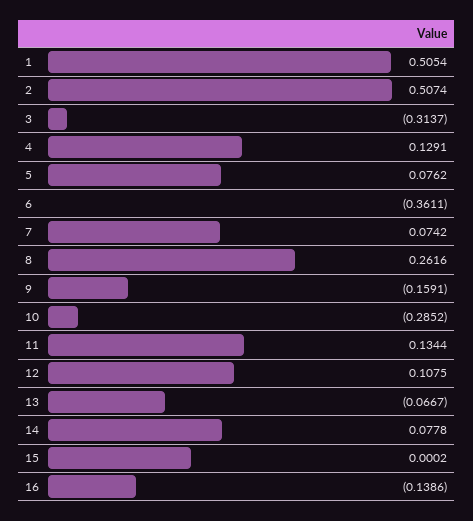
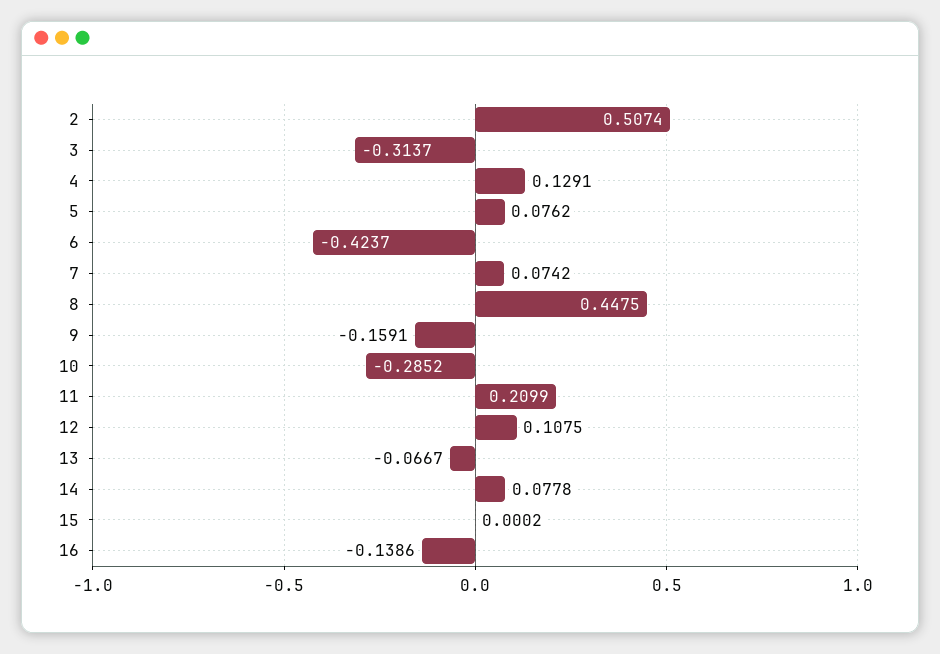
1: 0.5054 -> none
6: -0.3611 -> -0.4237
8: 0.2616 -> 0.4475
11: 0.1344 -> 0.2099

